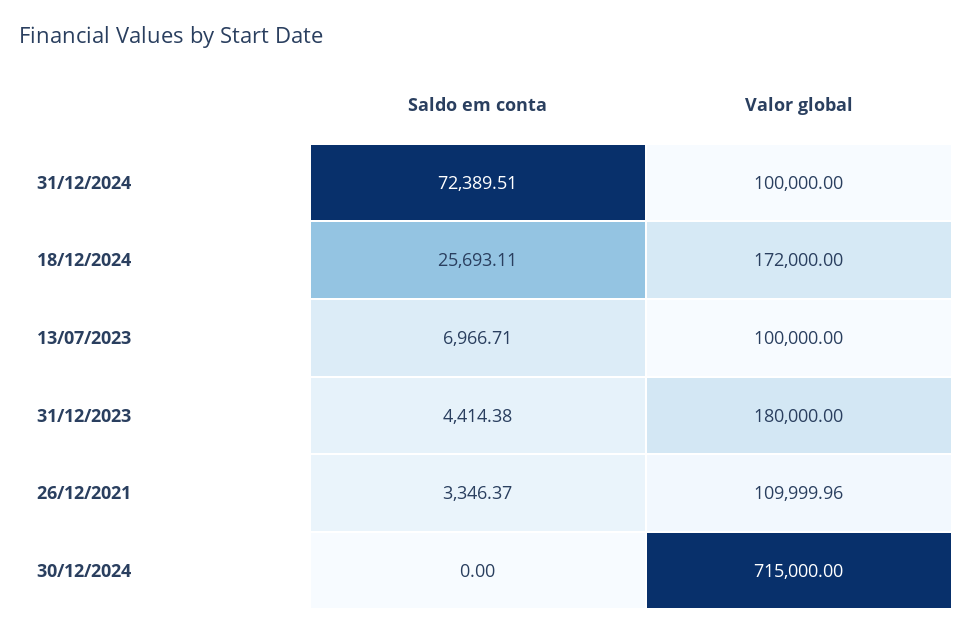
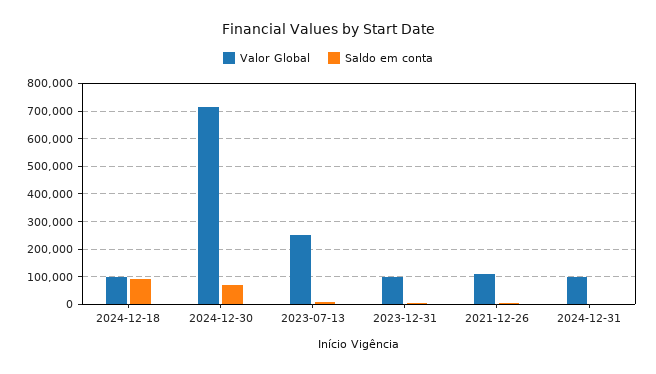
Saldo em conta, 31/12/2024: 72389.51 -> 0
Saldo em conta, 18/12/2024: 25693.11 -> 100000
Valor global, 18/12/2024: 172000 -> 100000
Valor global, 13/07/2023: 100000 -> 250000
Valor global, 31/12/2023: 180000 -> 100000
Saldo em conta, 30/12/2024: 0 -> 75000

